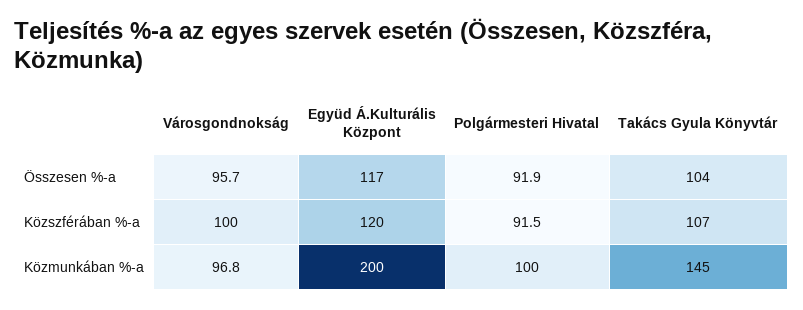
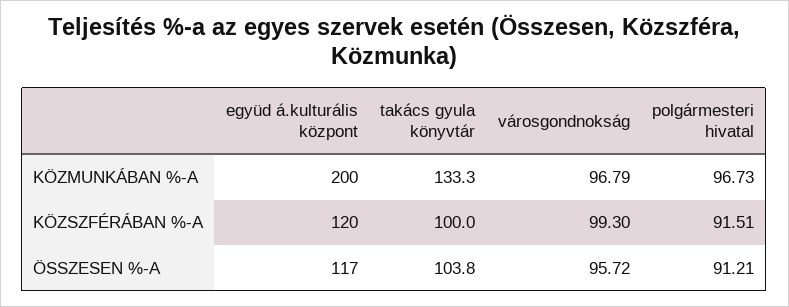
Polgármesteri Hivatal, Összesen %-a: 91.9 -> 91.21
Városgondnokság, Közszférában %-a: 100 -> 99.3
Takács Gyula Könyvtár, Közszférában %-a: 107 -> 100
Polgármesteri Hivatal, Közmunkában %-a: 100 -> 96.73
Takács Gyula Könyvtár, Közmunkában %-a: 145 -> 133.3

